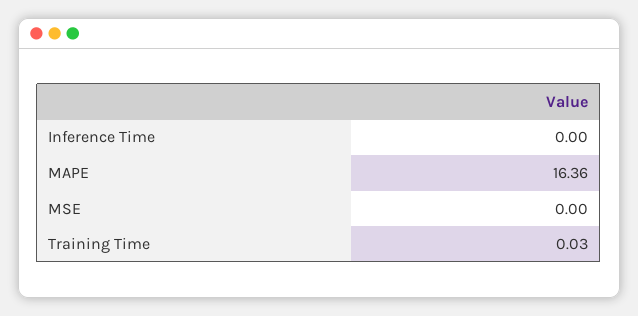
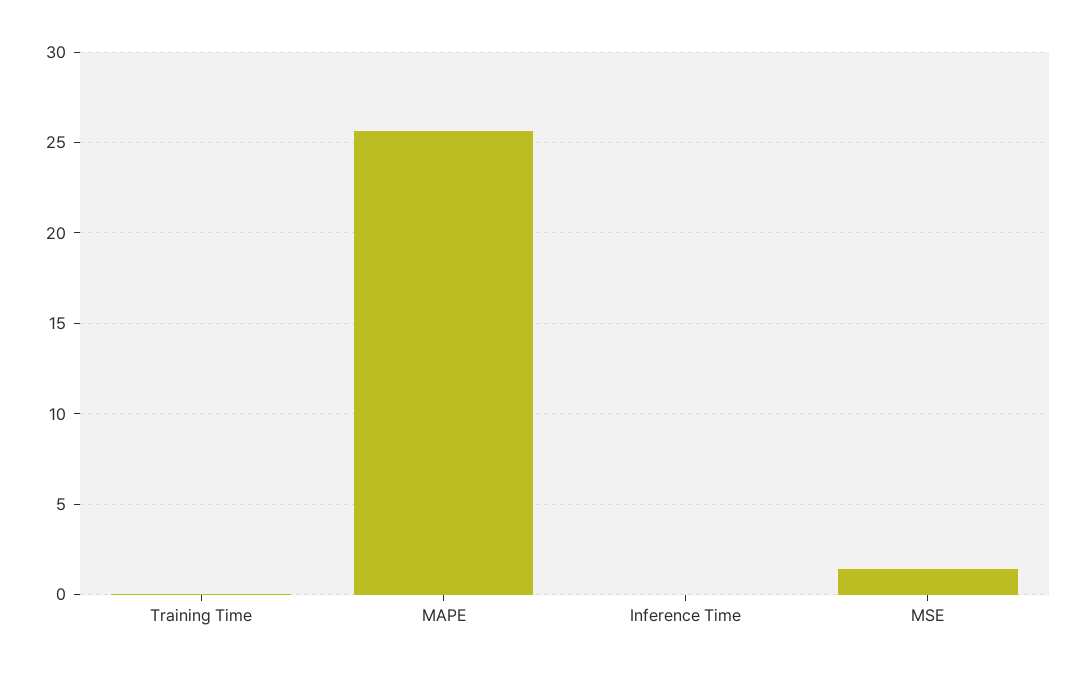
MAPE: 16.36 -> 25.5
MSE: 0 -> 1.5

